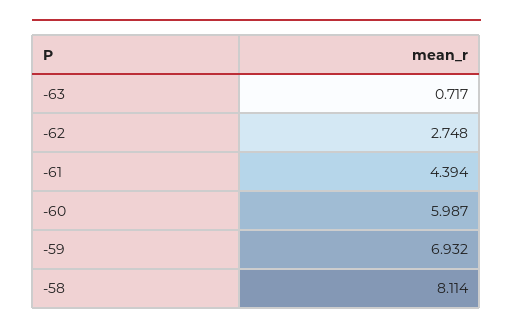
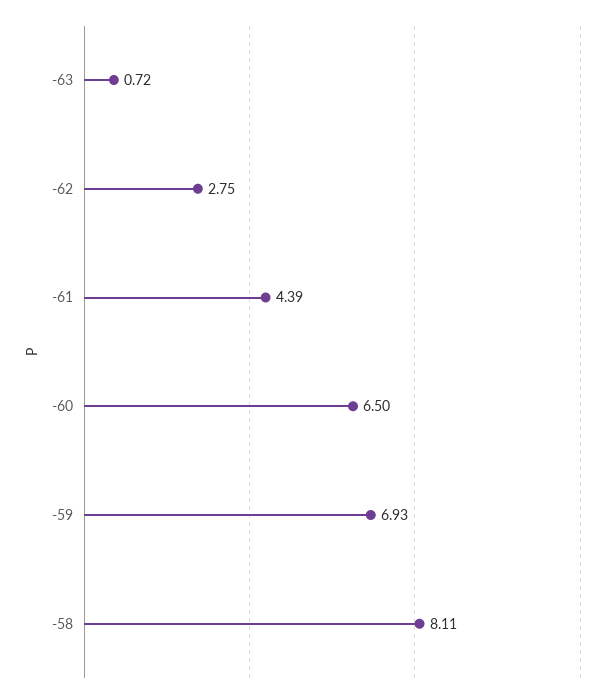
-60: 5.987 -> 6.5

